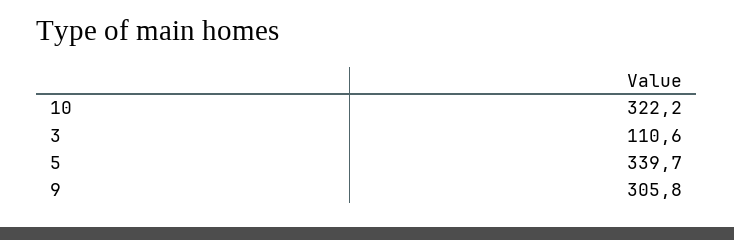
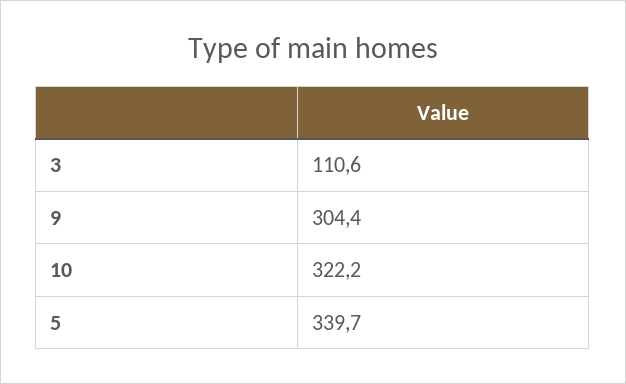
9: 305.8 -> 304.4

